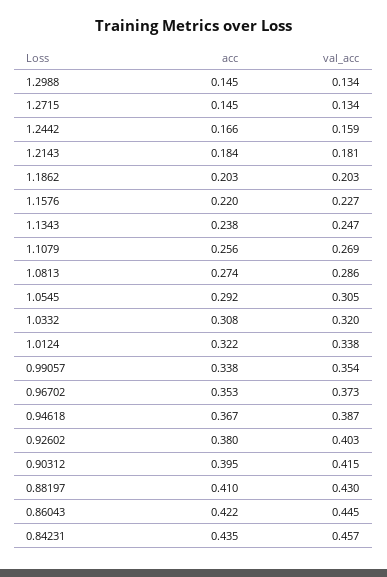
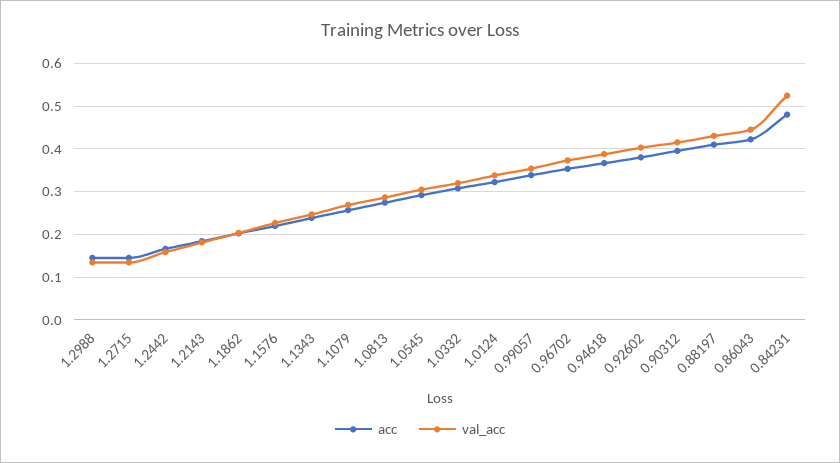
acc, 0.84231: 0.435 -> 0.48
val_acc, 0.84231: 0.457 -> 0.52

